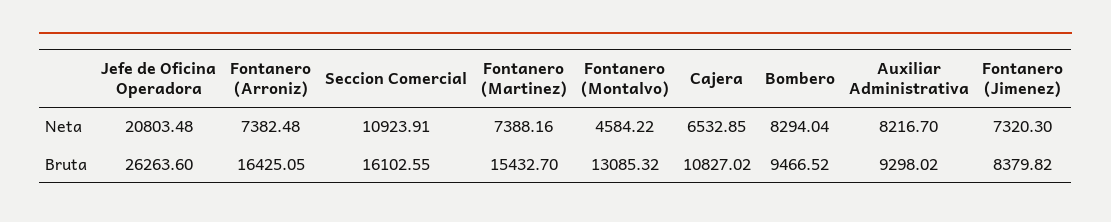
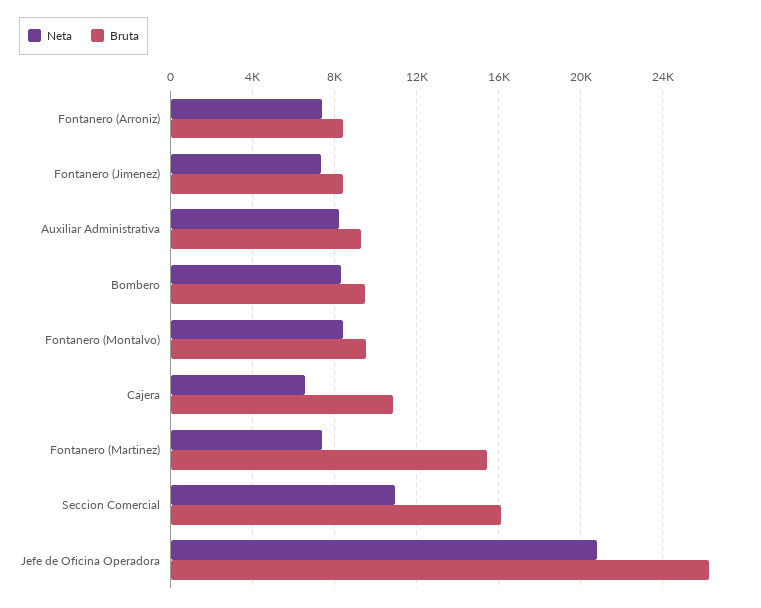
Neta, Fontanero (Montalvo): 4584.22 -> 8500
Bruta, Fontanero (Arroniz): 16425.05 -> 8500
Bruta, Fontanero (Montalvo): 13085.32 -> 9500

